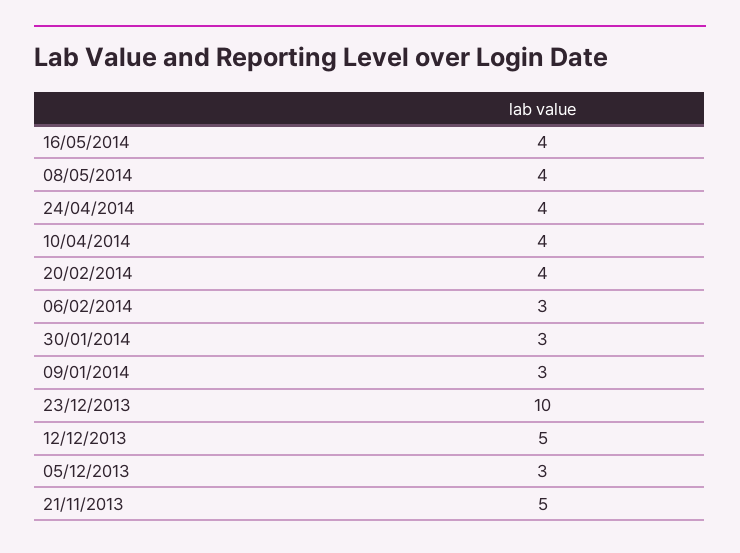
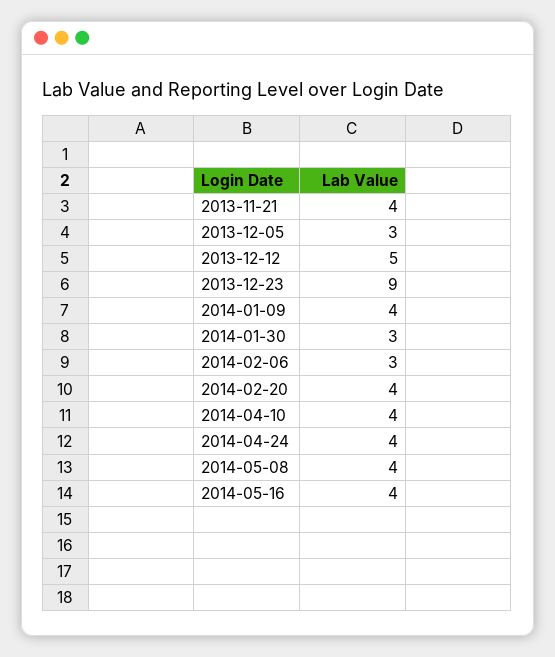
09/01/2014: 3 -> 4
23/12/2013: 10 -> 9
21/11/2013: 5 -> 4

